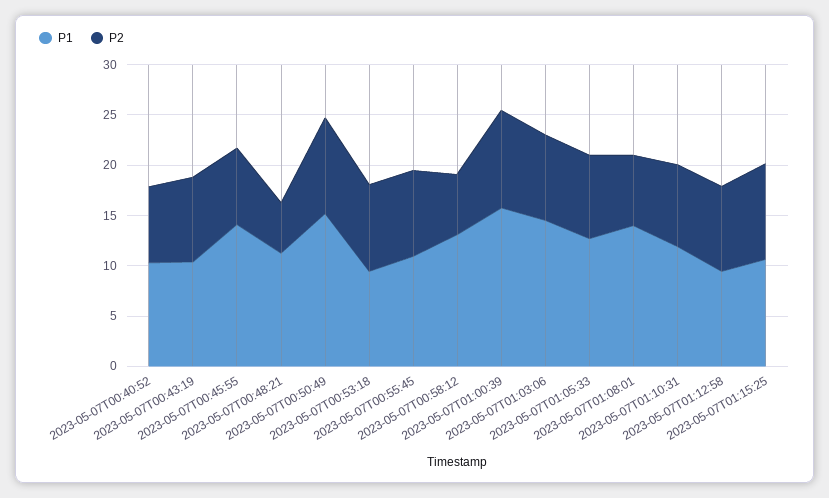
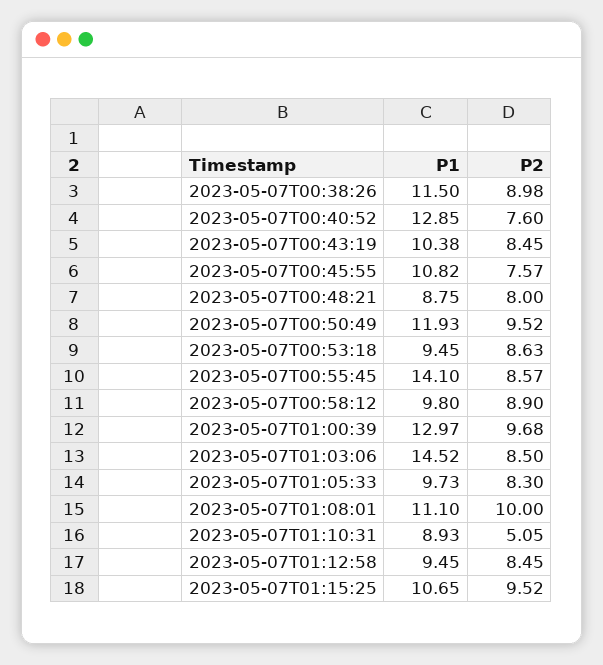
P1, 2023-05-07T00:40:52: 10 -> 12.85
P1, 2023-05-07T00:45:55: 14 -> 10.82
P1, 2023-05-07T00:48:21: 11 -> 8.75
P2, 2023-05-07T00:48:21: 5 -> 8
P1, 2023-05-07T00:50:49: 15 -> 11.93
P1, 2023-05-07T00:55:45: 11 -> 14.1
P1, 2023-05-07T00:58:12: 13 -> 9.8
P2, 2023-05-07T00:58:12: 6 -> 8.9
P1, 2023-05-07T01:00:39: 16 -> 12.97
P1, 2023-05-07T01:05:33: 13 -> 9.73
P1, 2023-05-07T01:08:01: 14 -> 11.1
P2, 2023-05-07T01:08:01: 7 -> 10
P1, 2023-05-07T01:10:31: 12 -> 8.93
P2, 2023-05-07T01:10:31: 8 -> 5.05
P1, 2023-05-07T00:38:26: none -> 11.5
P2, 2023-05-07T00:38:26: none -> 8.98

